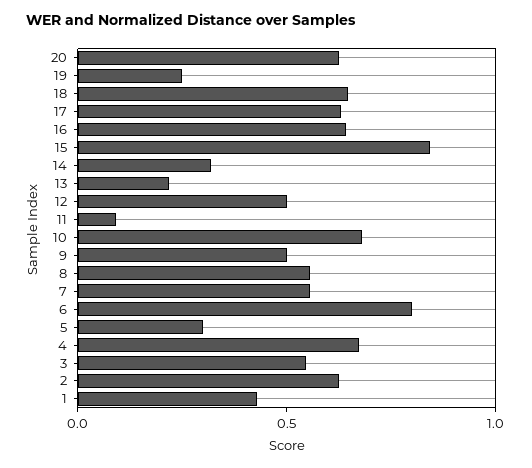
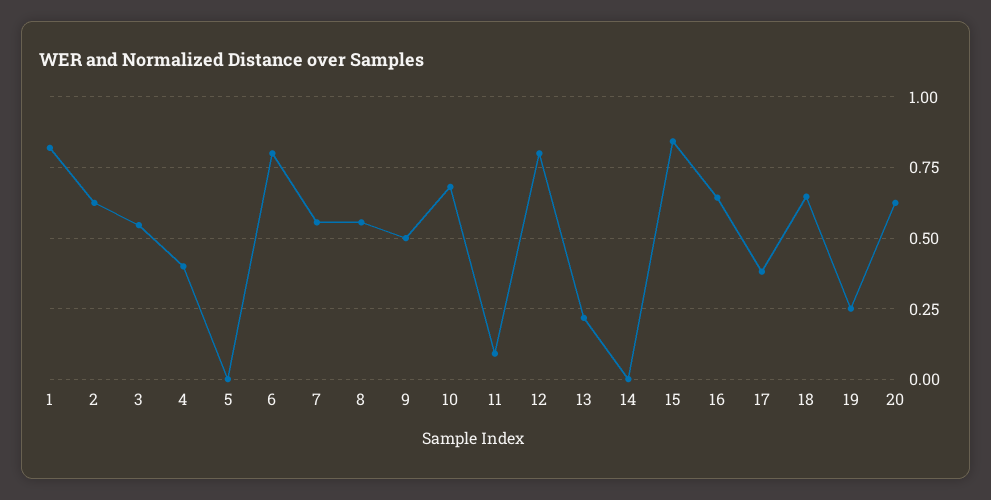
17: 0.6 -> 0.375
14: 0.3 -> 0
12: 0.5 -> 0.8
5: 0.3 -> 0
4: 0.7 -> 0.4
1: 0.4 -> 0.825

